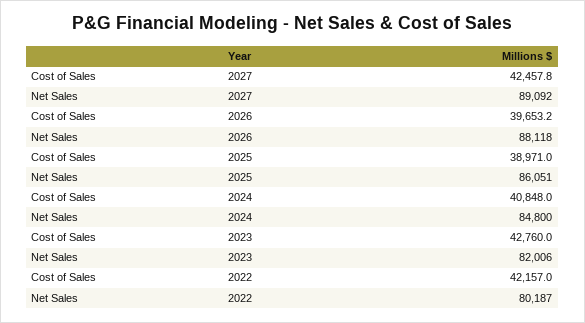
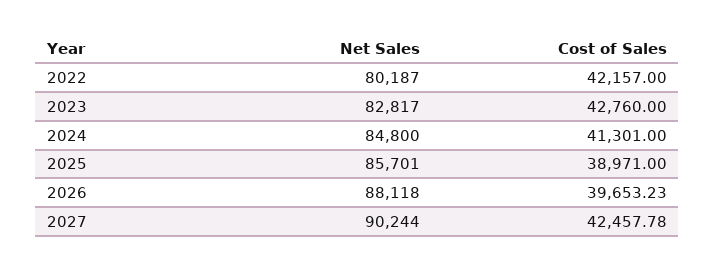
Net Sales, 2027: 89092 -> 90244
Net Sales, 2025: 86051 -> 85701
Cost of Sales, 2024: 40848 -> 41301
Net Sales, 2023: 82006 -> 82817

